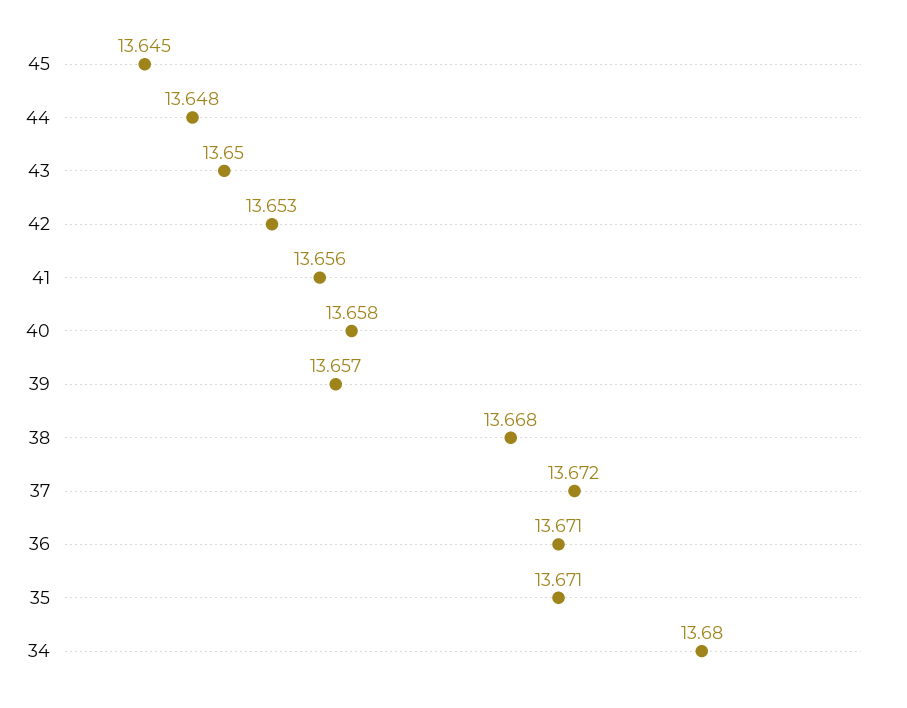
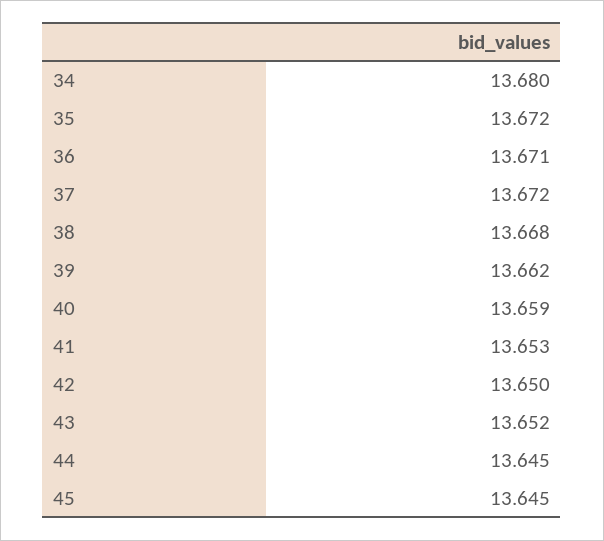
44: 13.648 -> 13.645
43: 13.65 -> 13.652
42: 13.653 -> 13.65
41: 13.656 -> 13.653
40: 13.658 -> 13.659
39: 13.657 -> 13.662
35: 13.671 -> 13.672

